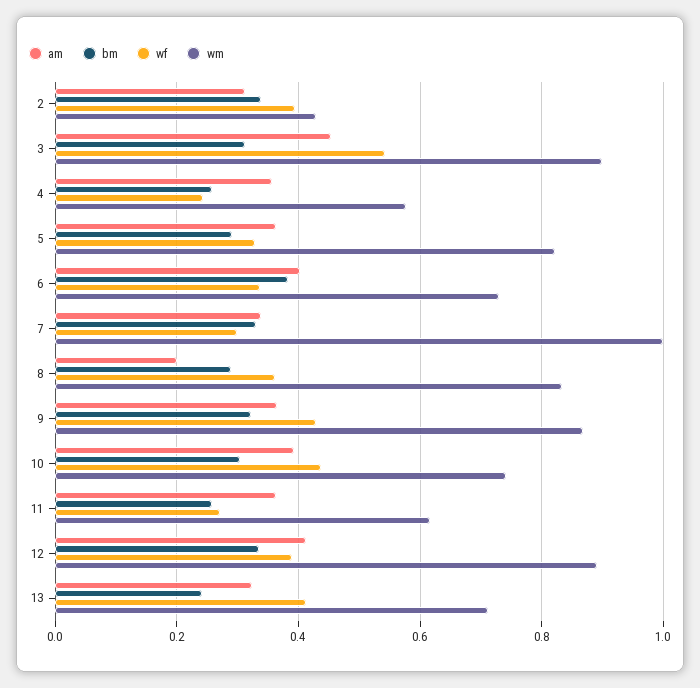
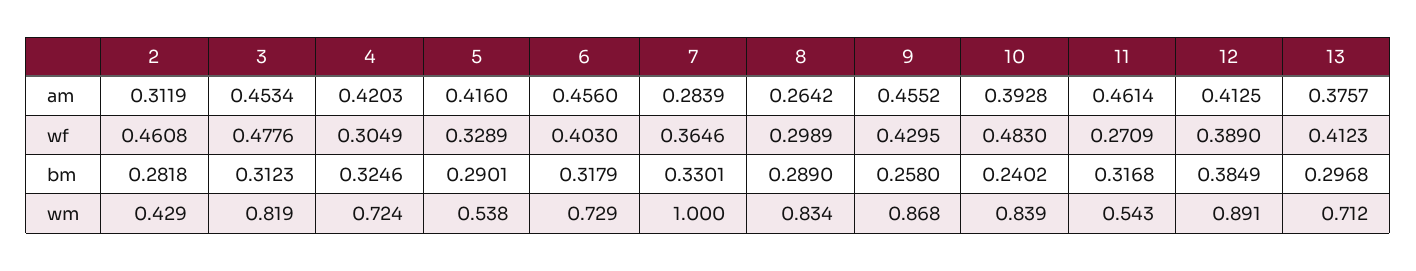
bm, 2: 0.34 -> 0.2818
wf, 2: 0.4 -> 0.4608
wf, 3: 0.54 -> 0.4776
wm, 3: 0.9 -> 0.819
am, 4: 0.36 -> 0.4203
bm, 4: 0.26 -> 0.3246
wf, 4: 0.24 -> 0.3049
wm, 4: 0.58 -> 0.724
am, 5: 0.36 -> 0.416
wm, 5: 0.82 -> 0.538
am, 6: 0.4 -> 0.456
bm, 6: 0.38 -> 0.3179
wf, 6: 0.34 -> 0.403
am, 7: 0.34 -> 0.2839
wf, 7: 0.3 -> 0.3646
am, 8: 0.2 -> 0.2642
wf, 8: 0.36 -> 0.2989
am, 9: 0.36 -> 0.4552
bm, 9: 0.32 -> 0.258
bm, 10: 0.3 -> 0.2402
wf, 10: 0.44 -> 0.483
wm, 10: 0.74 -> 0.839
am, 11: 0.36 -> 0.4614
bm, 11: 0.26 -> 0.3168
wm, 11: 0.62 -> 0.543
bm, 12: 0.34 -> 0.3849
am, 13: 0.32 -> 0.3757
bm, 13: 0.24 -> 0.2968

